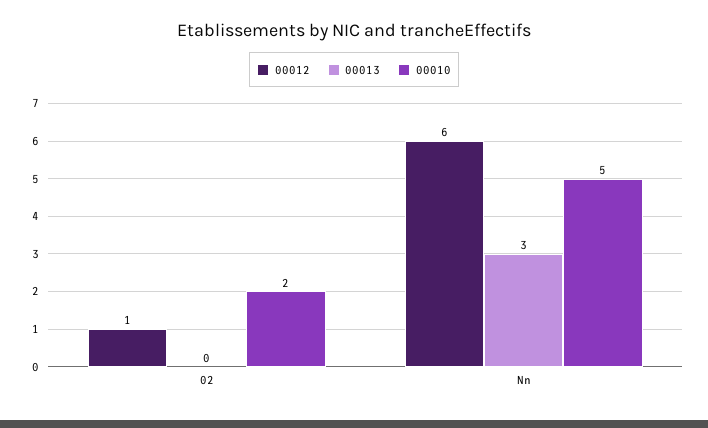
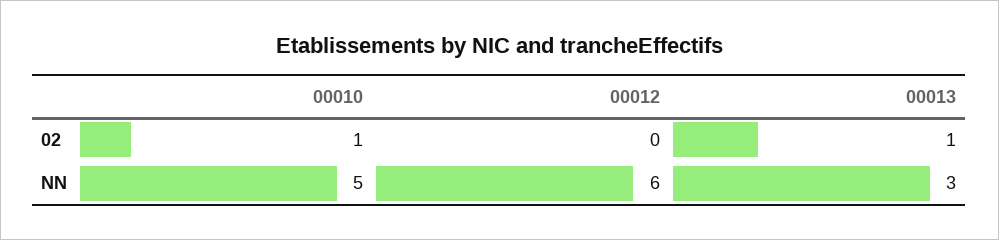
00012, 02: 1 -> 0
00013, 02: 0 -> 1
00010, 02: 2 -> 1

